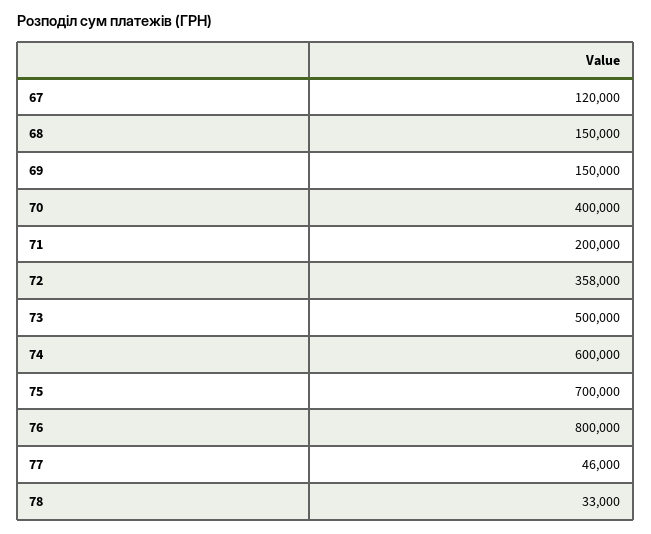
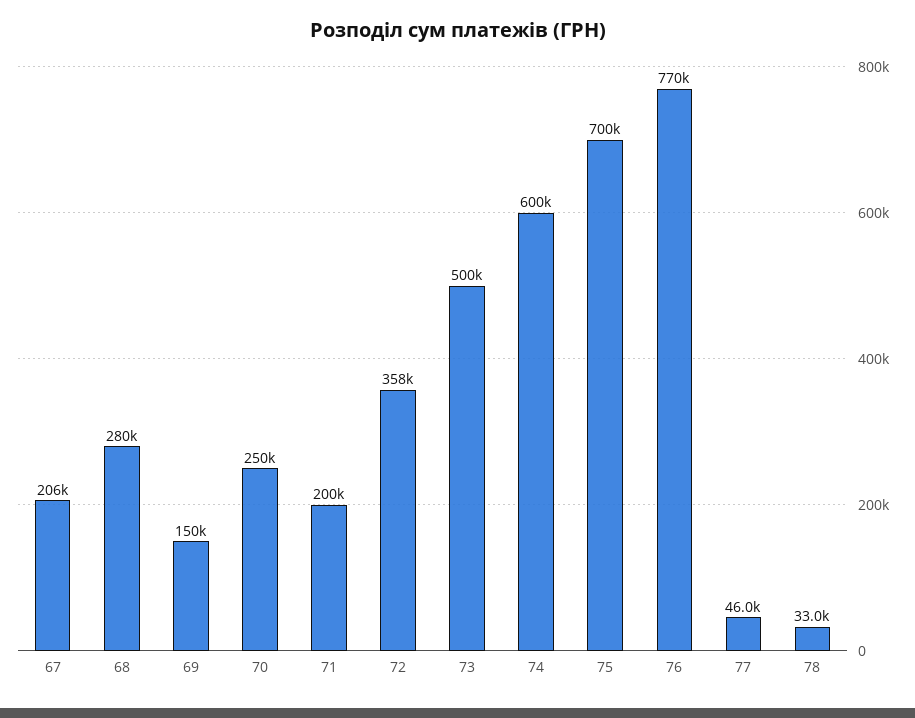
67: 120000 -> 206000
68: 150000 -> 280000
70: 400000 -> 250000
76: 800000 -> 770000

